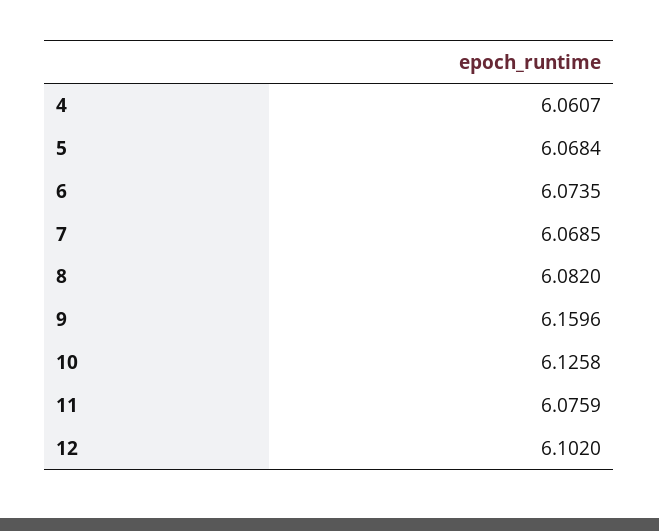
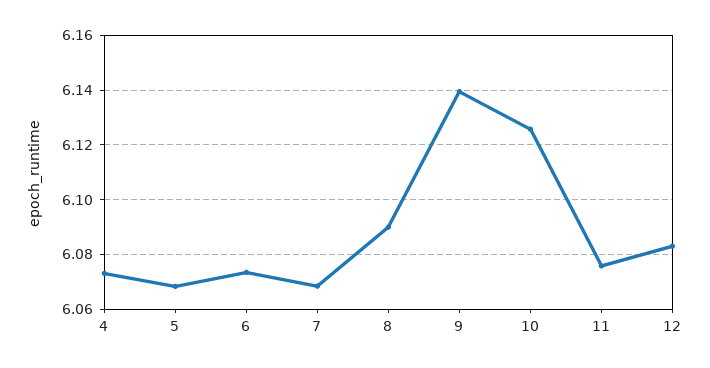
4: 6.0607 -> 6.0725
8: 6.082 -> 6.09
9: 6.1596 -> 6.14
12: 6.102 -> 6.0825

